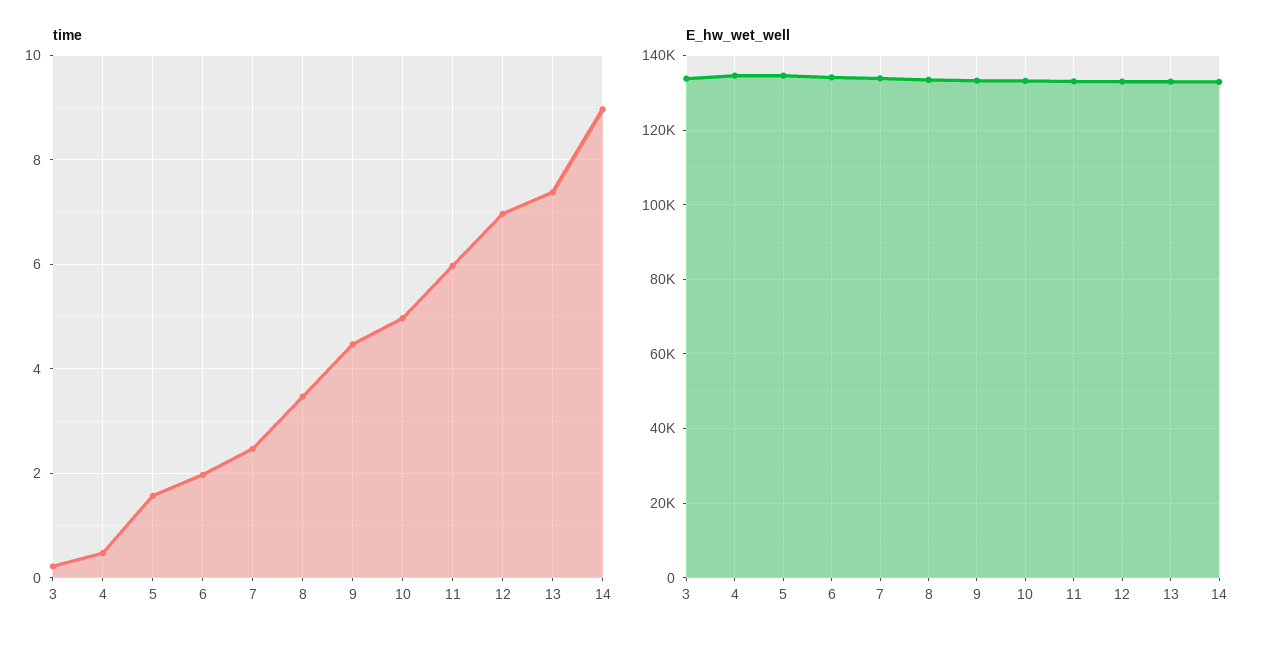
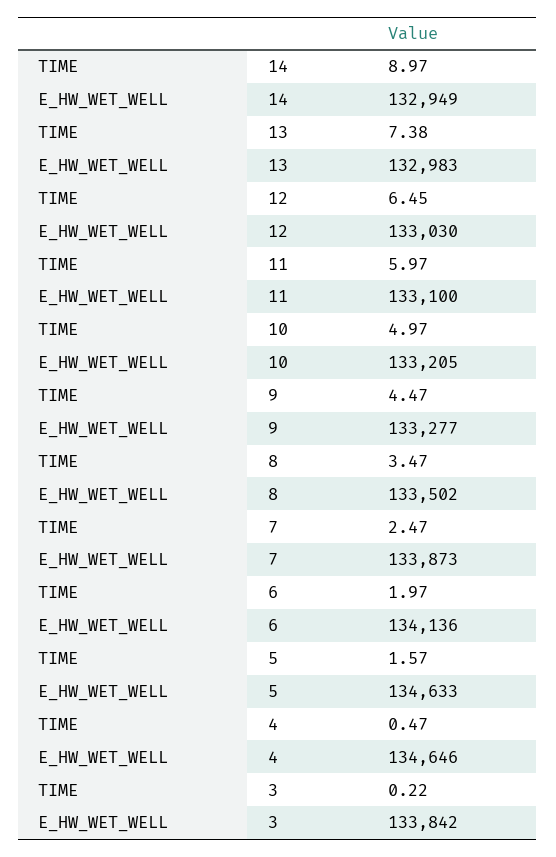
time, 12: 7 -> 6.45

